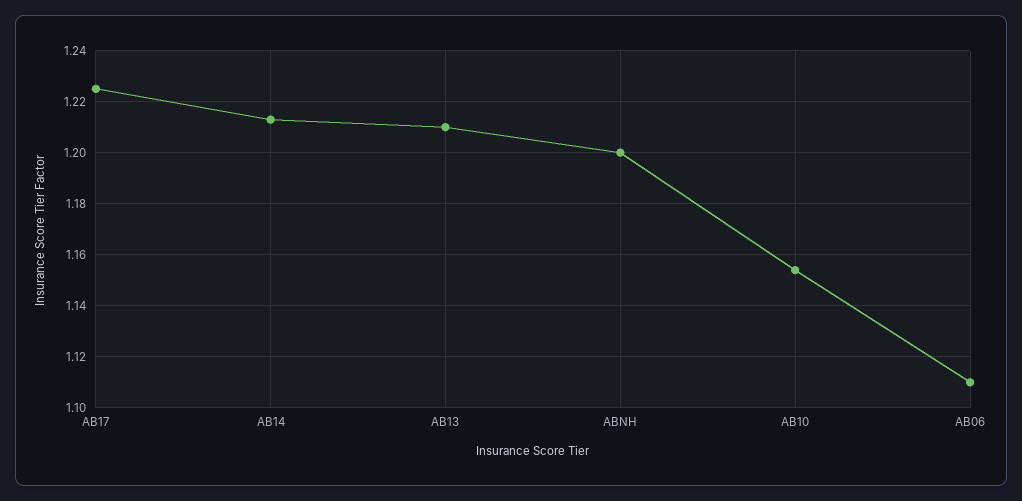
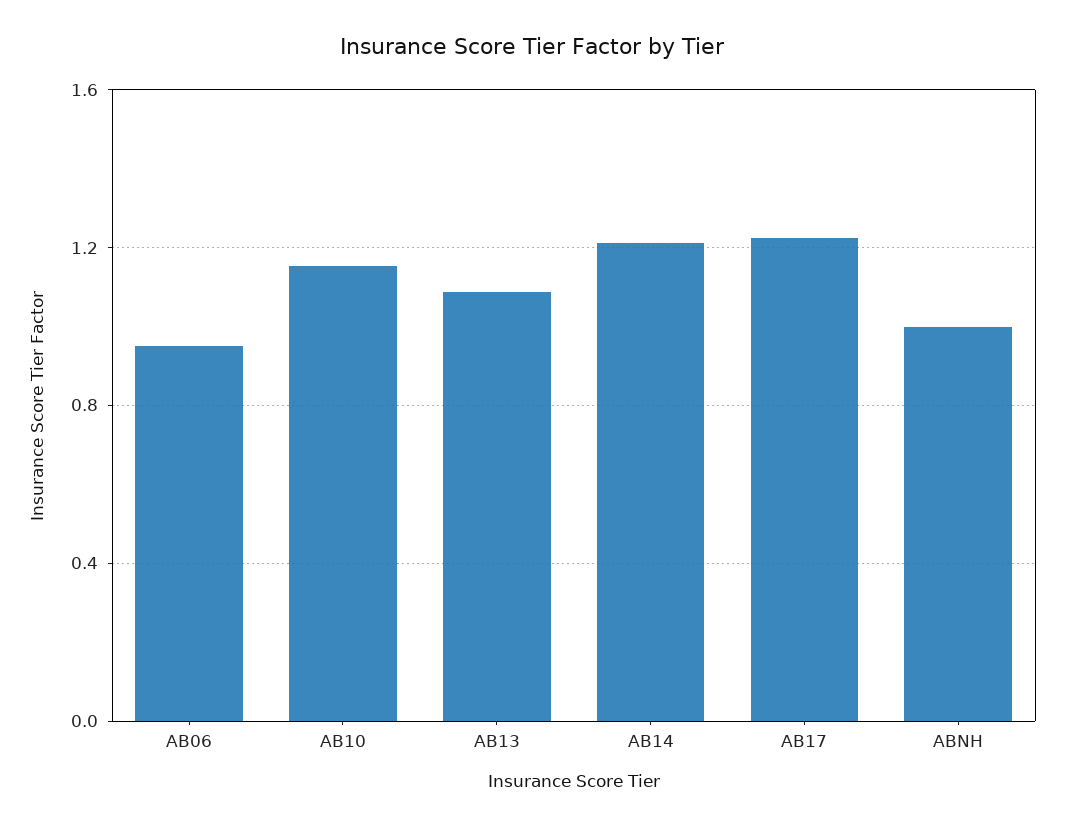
AB13: 1.21 -> 1.1
ABNH: 1.2 -> 1
AB06: 1.11 -> 0.95

